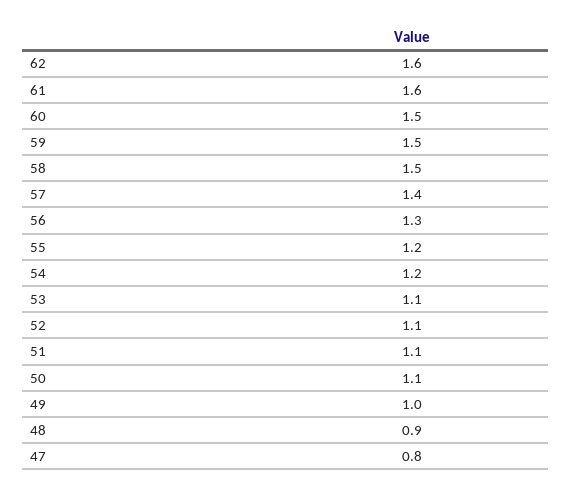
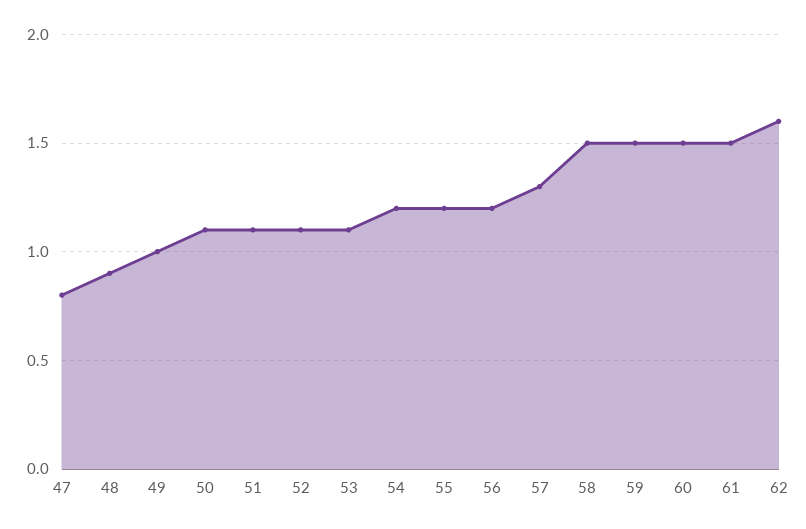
61: 1.6 -> 1.5
57: 1.4 -> 1.3
56: 1.3 -> 1.2

